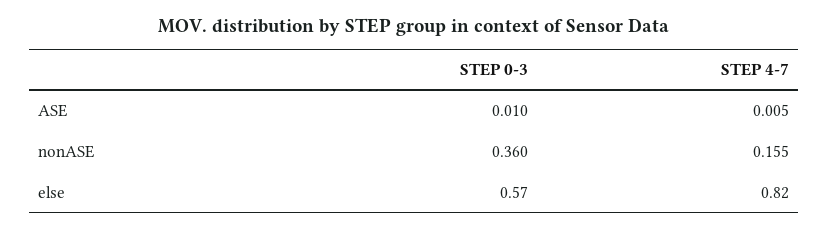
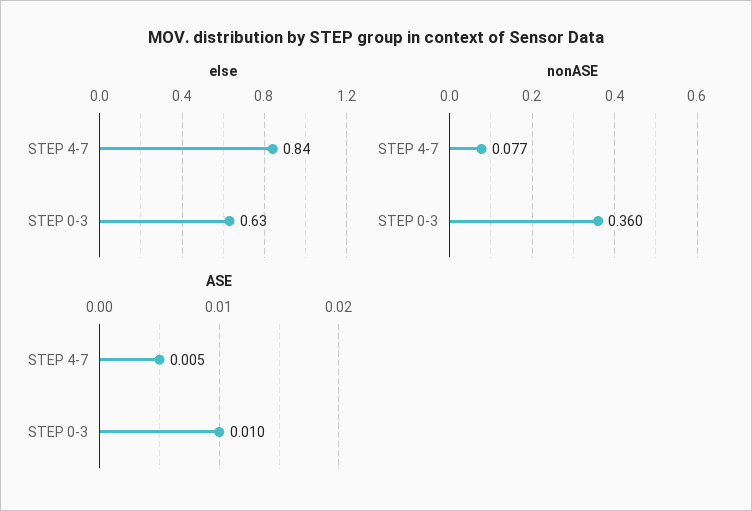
nonASE, STEP 4-7: 0.155 -> 0.077
else, STEP 0-3: 0.57 -> 0.63
else, STEP 4-7: 0.82 -> 0.84

